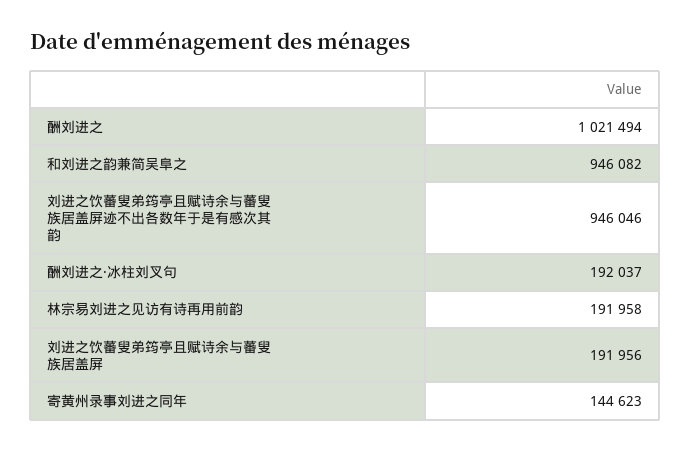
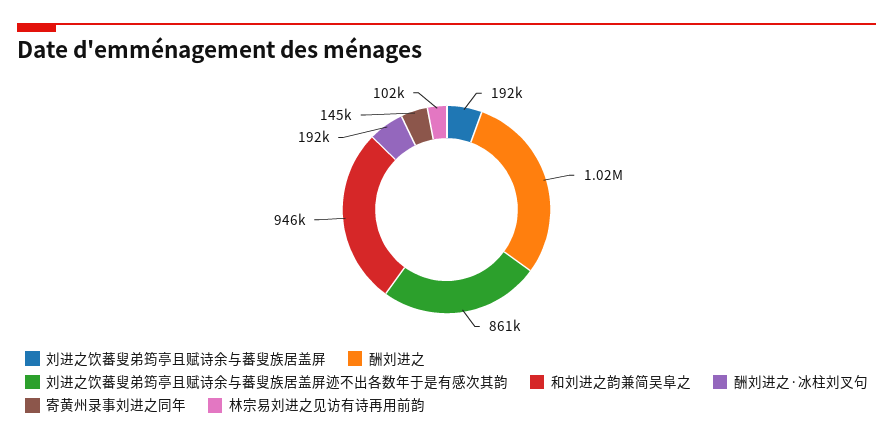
刘进之饮蕃叟弟筠亭且赋诗余与蕃叟族居盖屏迹不出各数年于是有感次其韵: 946046 -> 861000
林宗易刘进之见访有诗再用前韵: 191958 -> 102000

